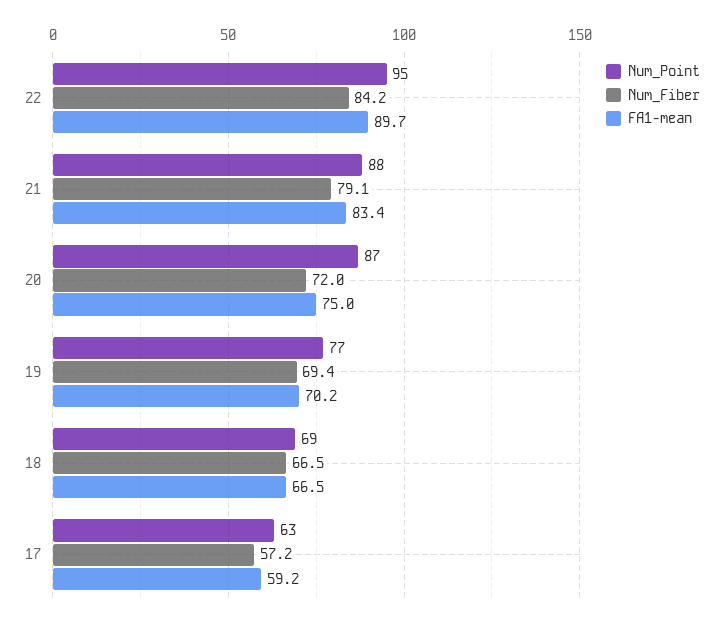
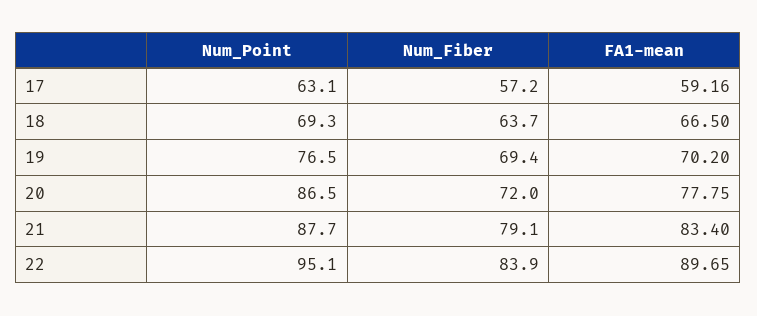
Num_Fiber, 22: 84.2 -> 83.9
FA1-mean, 20: 75 -> 77.75
Num_Fiber, 18: 66.5 -> 63.7

